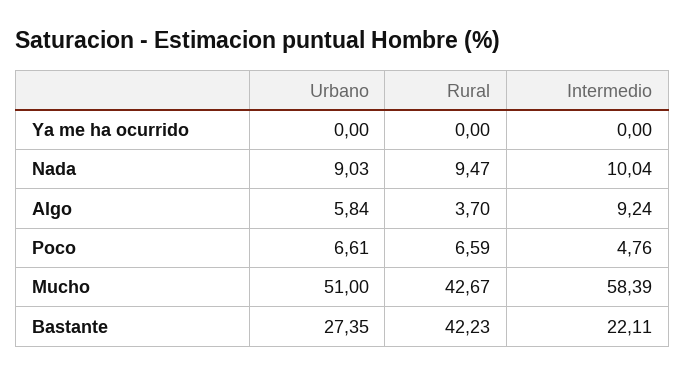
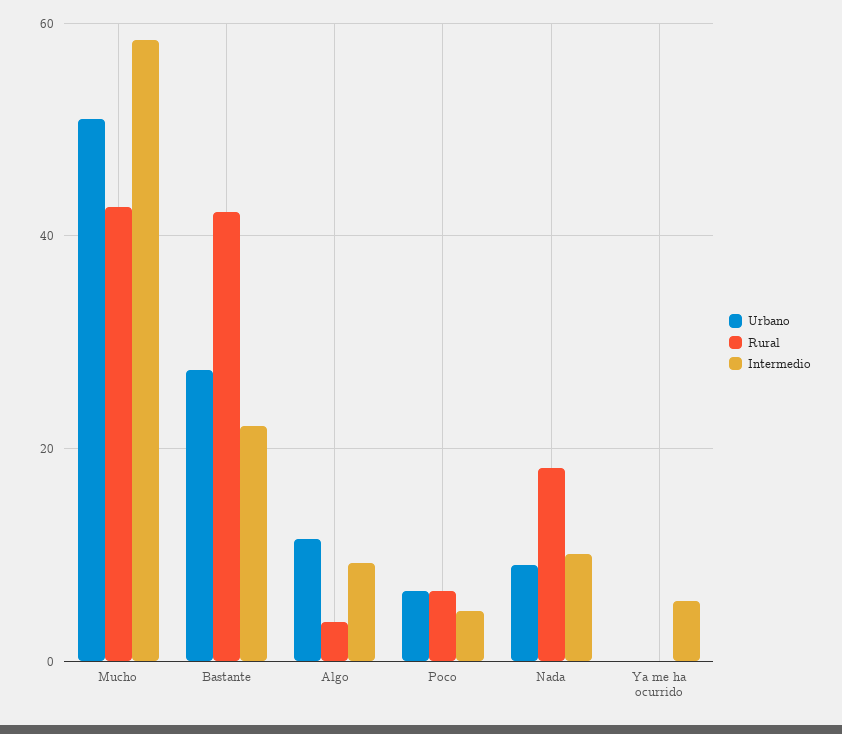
Intermedio, Ya me ha ocurrido: 0 -> 6
Rural, Nada: 9.47 -> 18
Urbano, Algo: 5.84 -> 12

